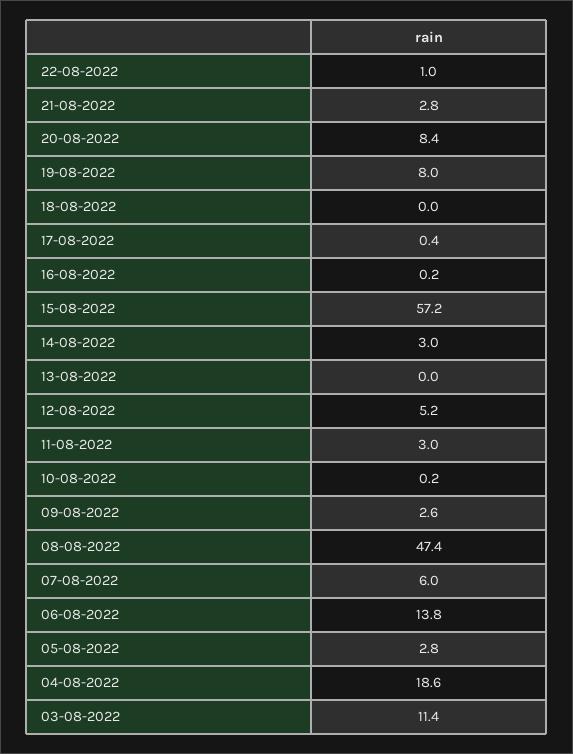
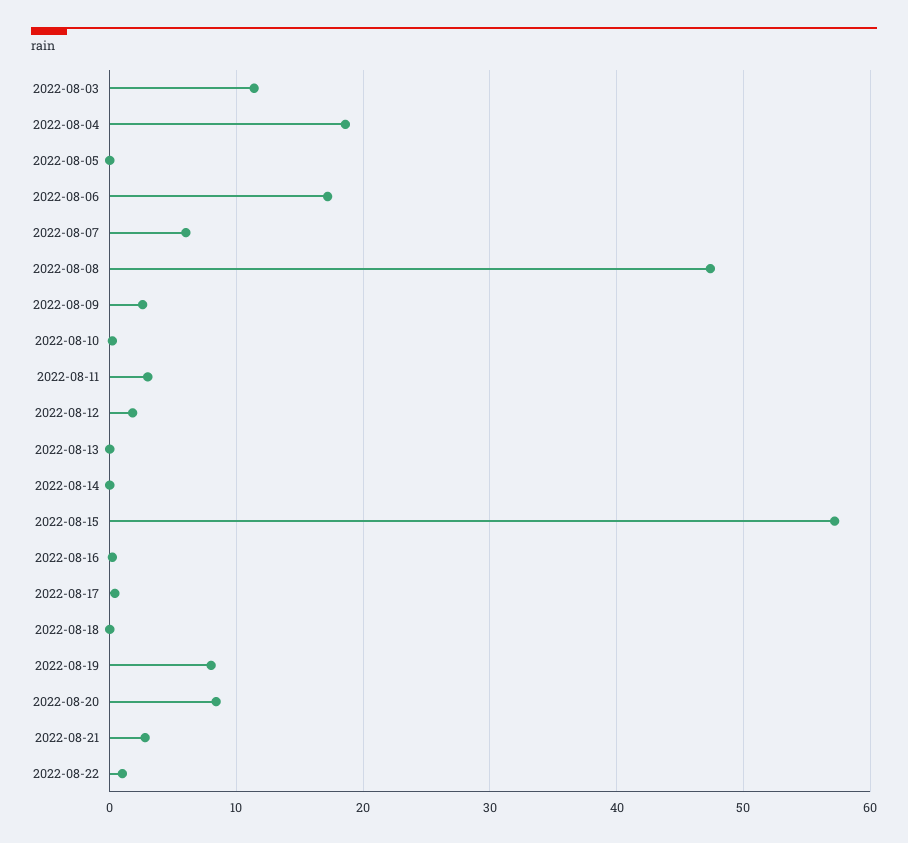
14-08-2022: 3 -> 0
12-08-2022: 5.2 -> 2
06-08-2022: 13.8 -> 17
05-08-2022: 2.8 -> 0

